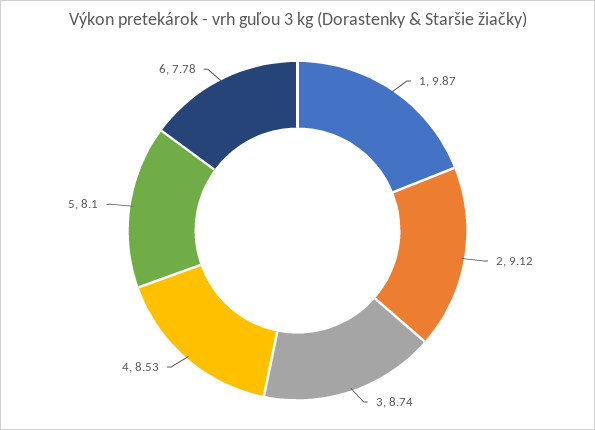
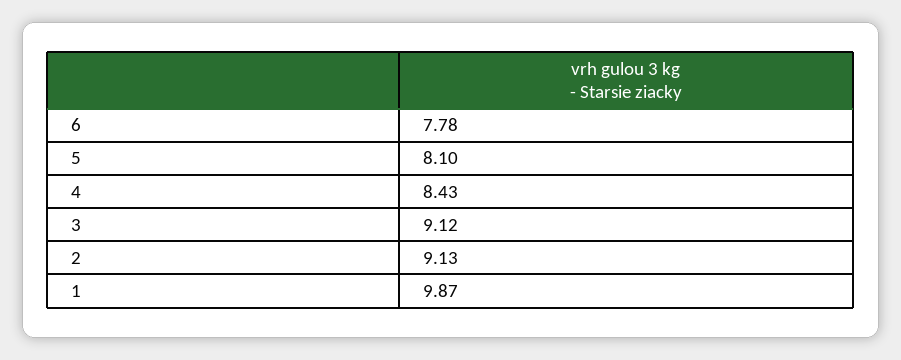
2: 9.12 -> 9.13
3: 8.74 -> 9.12
4: 8.53 -> 8.43

